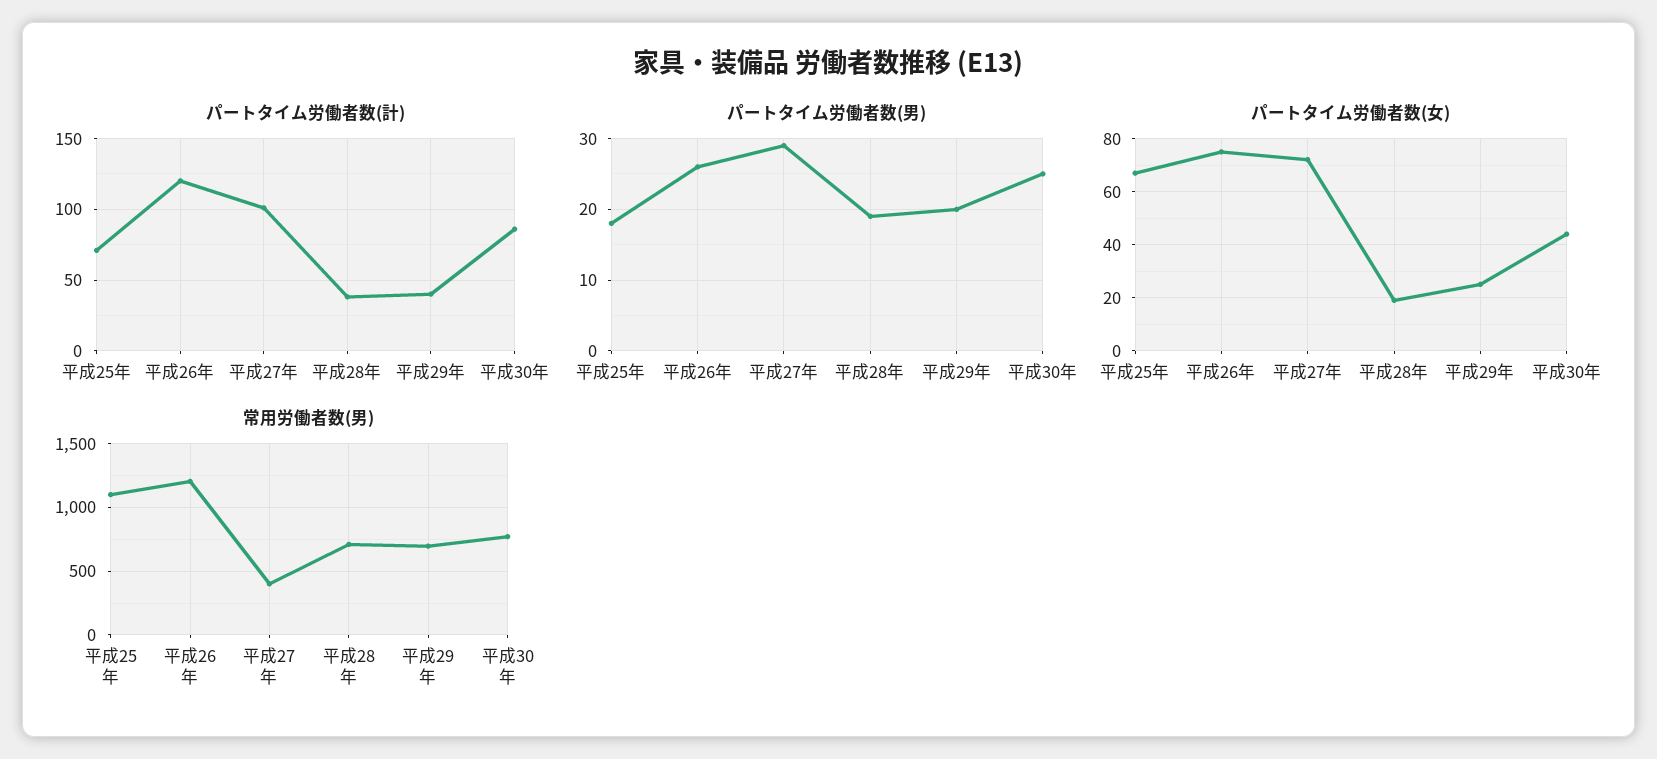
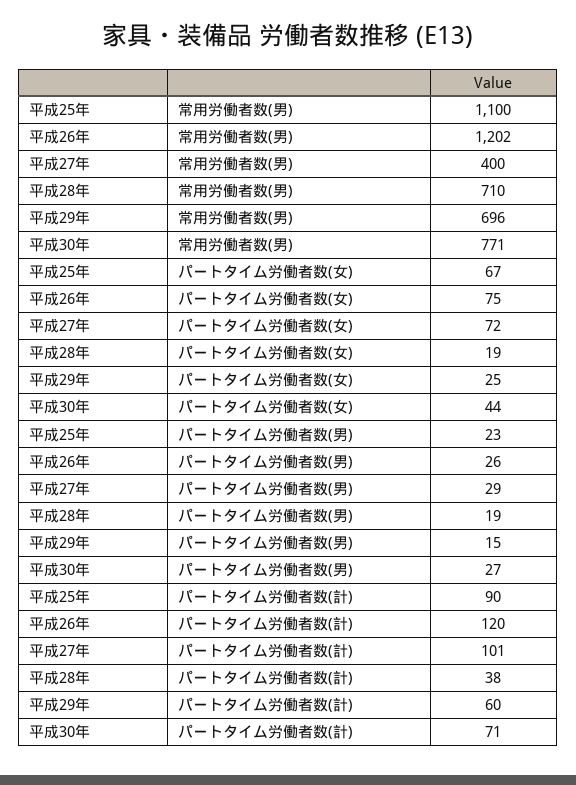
パートタイム労働者数(計), 平成25年: 70 -> 90
パートタイム労働者数(計), 平成29年: 40 -> 60
パートタイム労働者数(計), 平成30年: 85 -> 71
パートタイム労働者数(男), 平成25年: 18 -> 23
パートタイム労働者数(男), 平成29年: 20 -> 15
パートタイム労働者数(男), 平成30年: 25 -> 27

